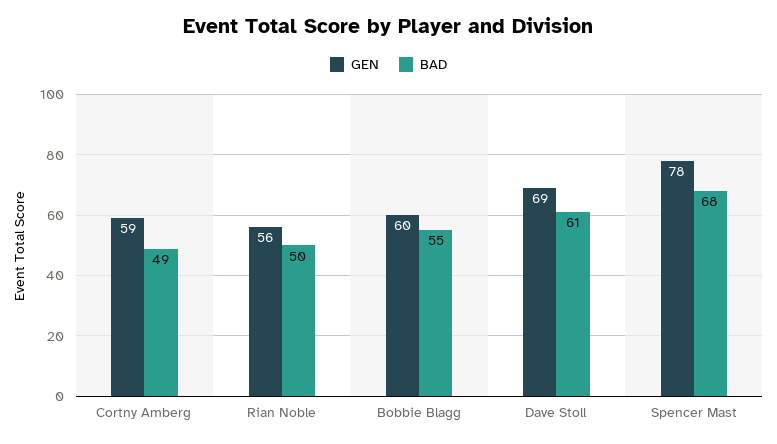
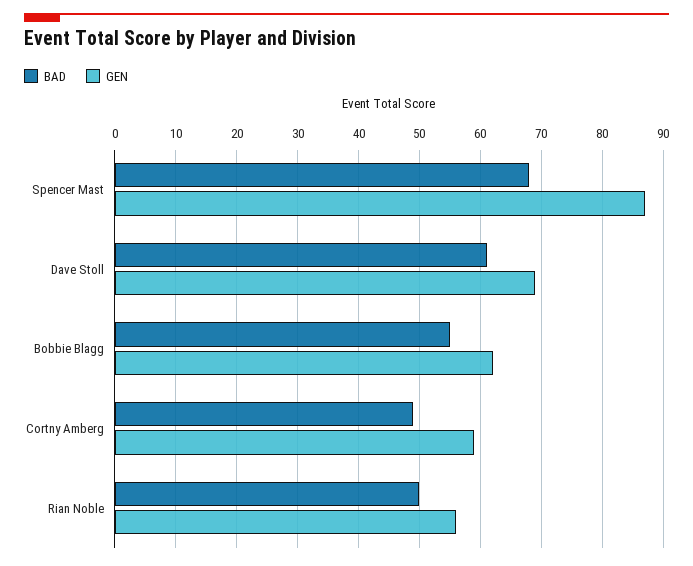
GEN, Bobbie Blagg: 60 -> 62
GEN, Spencer Mast: 78 -> 87

